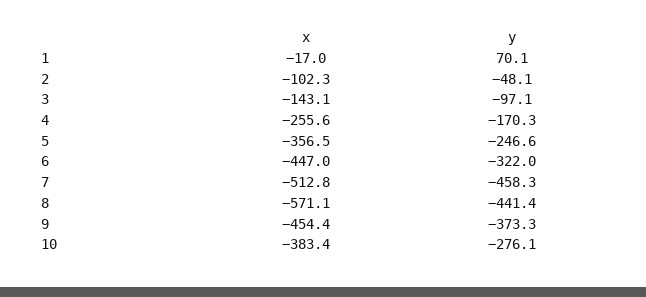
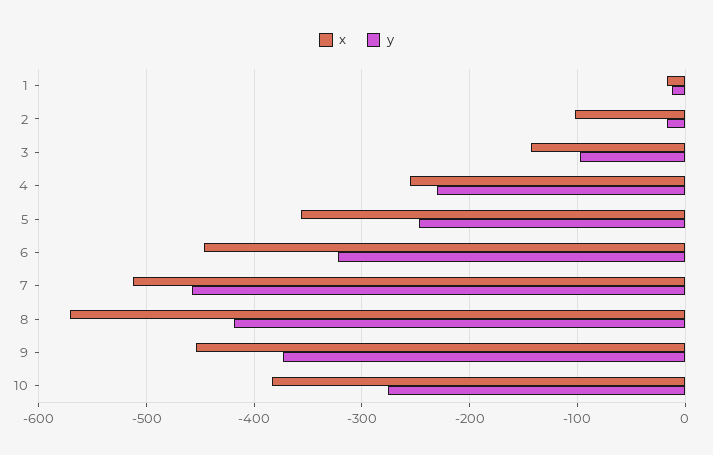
y, 1: 70.1 -> -10
y, 2: -48.1 -> -20
y, 4: -170.3 -> -230
y, 8: -441.4 -> -420

